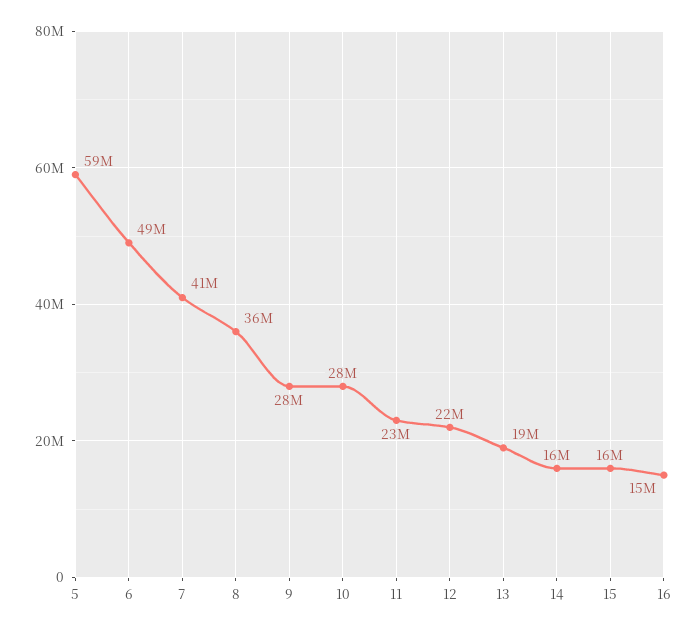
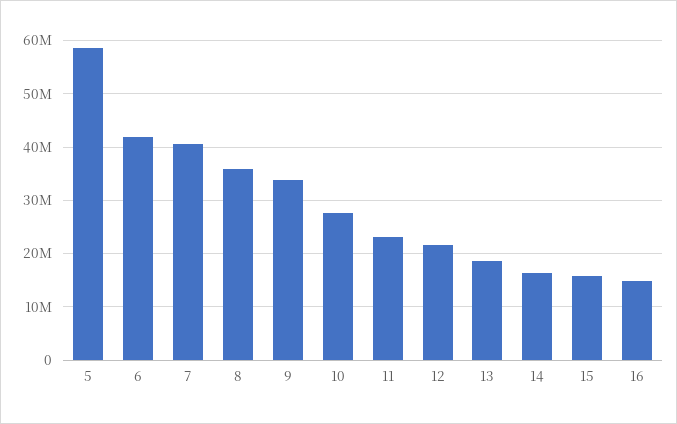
6: 49000000 -> 42000000
9: 28000000 -> 34000000

